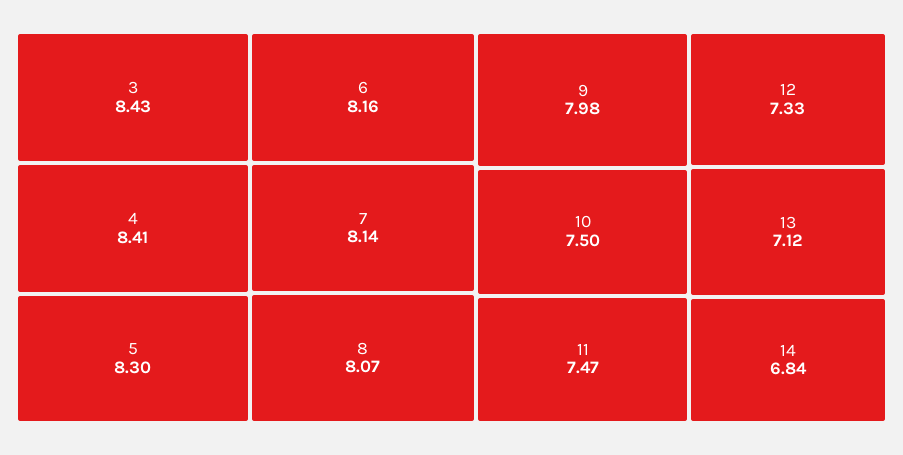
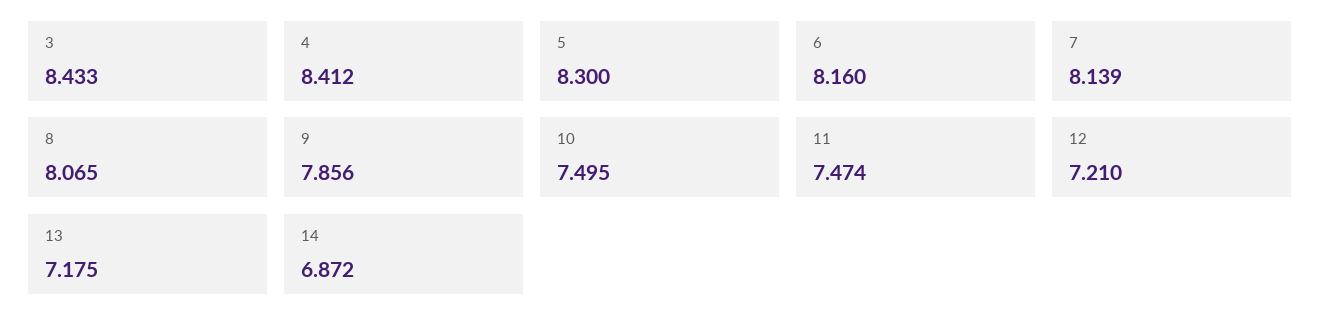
9: 7.98 -> 7.856
12: 7.33 -> 7.21
13: 7.12 -> 7.175
14: 6.84 -> 6.872

